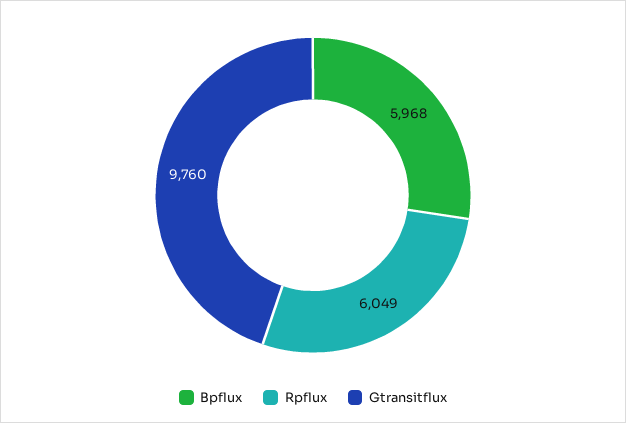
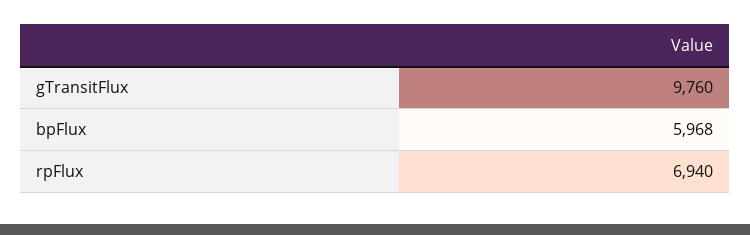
Rpflux: 6049 -> 6940

